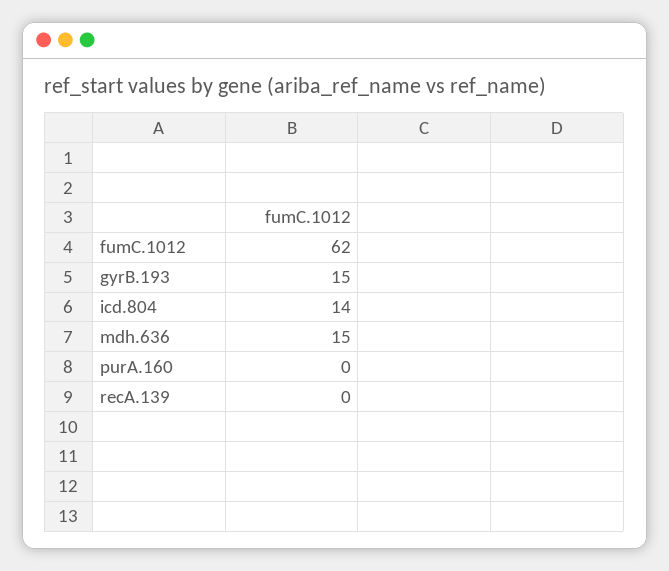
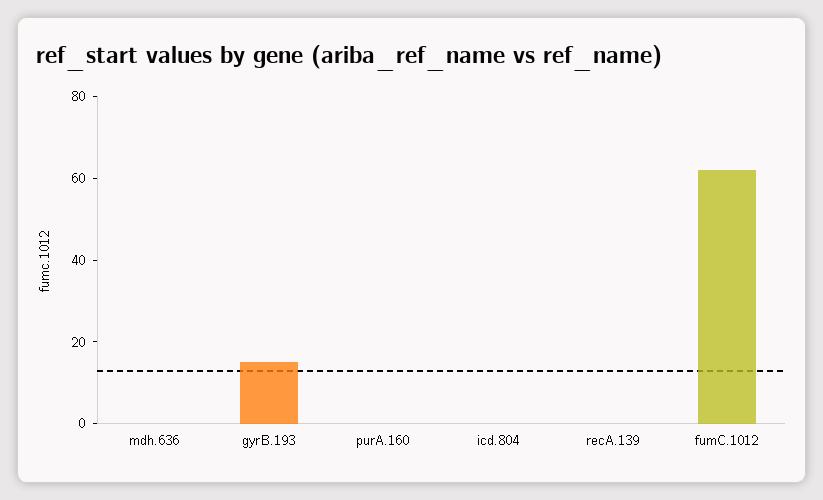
icd.804: 14 -> 0
mdh.636: 15 -> 0

